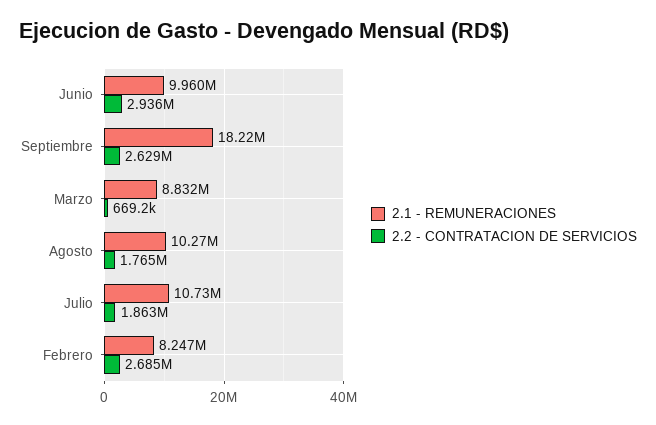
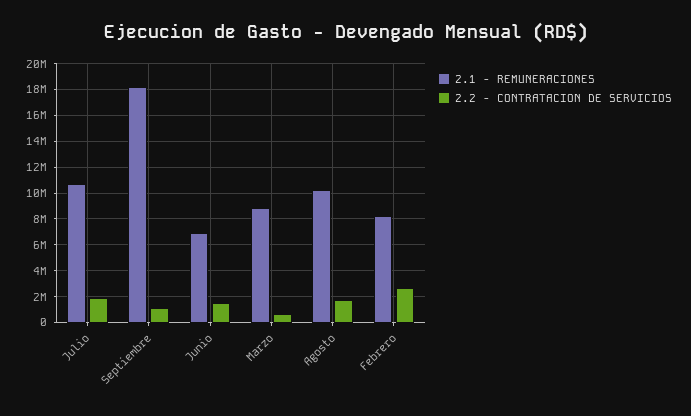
2.1 - REMUNERACIONES, Junio: 9960000 -> 7000000
2.2 - CONTRATACION DE SERVICIOS, Junio: 2936000 -> 1500000
2.2 - CONTRATACION DE SERVICIOS, Septiembre: 2629000 -> 1000000

